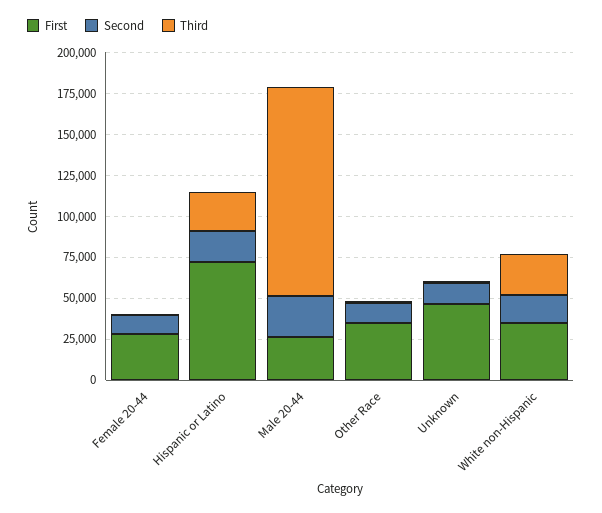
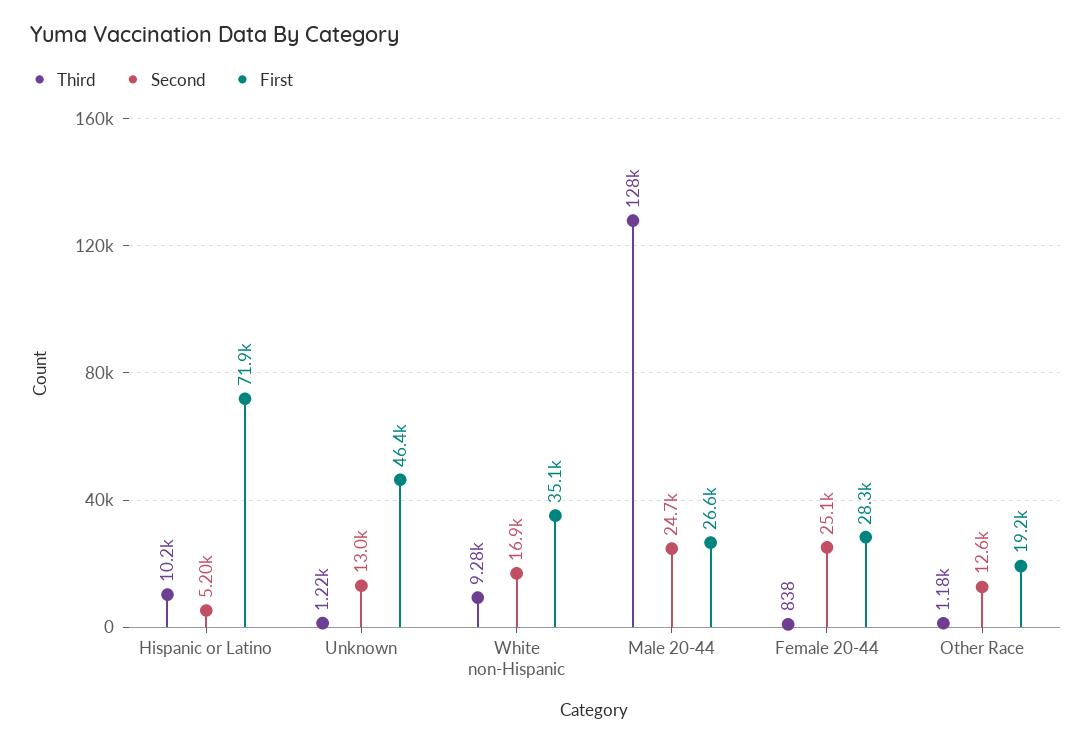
Second, Female 20-44: 10000 -> 25100
Second, Hispanic or Latino: 20000 -> 5200
Third, Hispanic or Latino: 25000 -> 10200
First, Other Race: 35000 -> 19200
Third, White non-Hispanic: 25000 -> 9280

